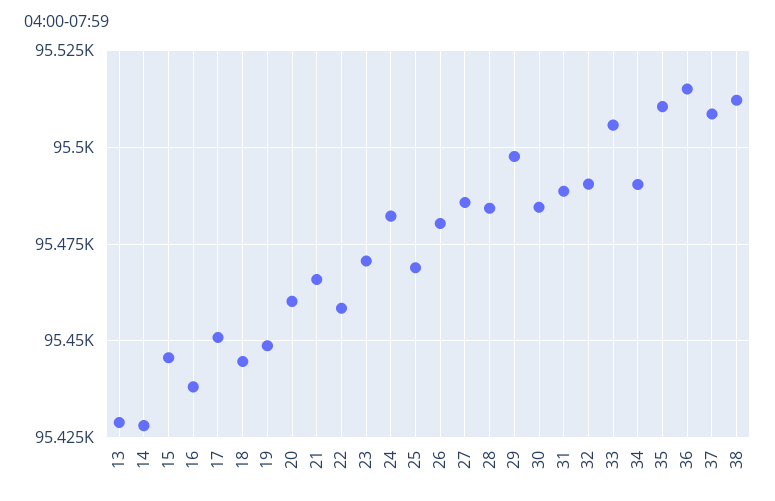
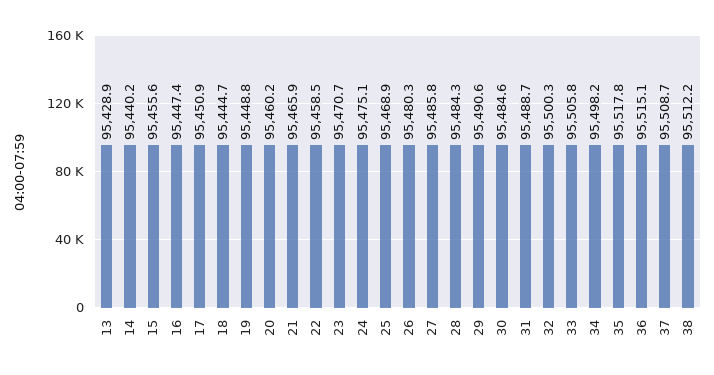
14: 95427.5 -> 95440.2
15: 95445 -> 95455.6
16: 95437.5 -> 95447.4
24: 95482.5 -> 95475.1
29: 95497.5 -> 95490.6
32: 95490 -> 95500.3
34: 95490 -> 95498.2
35: 95510 -> 95517.8

